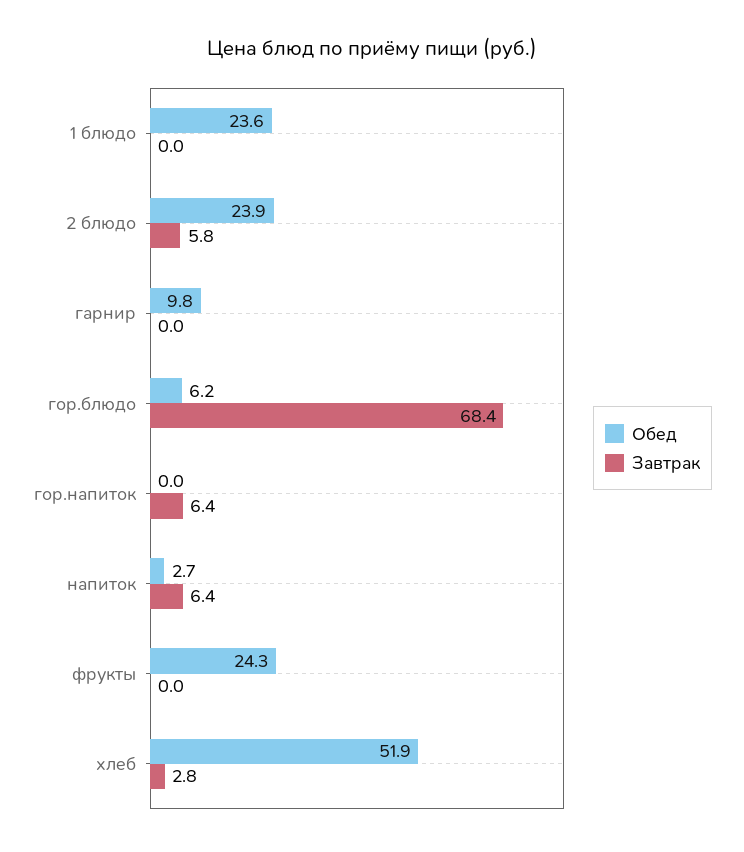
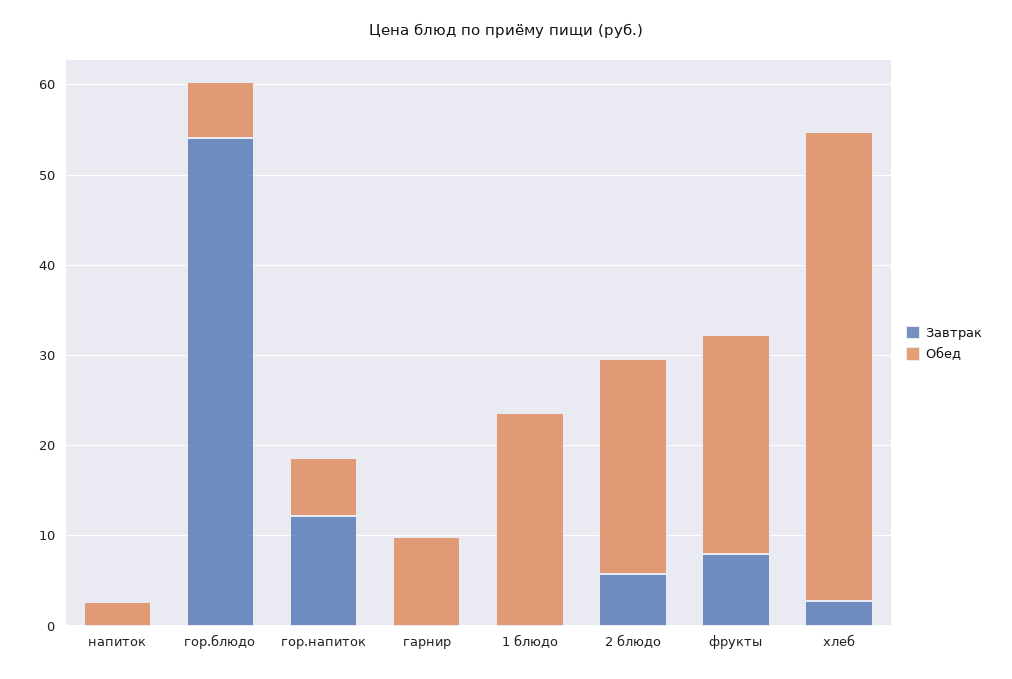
Завтрак, гор.блюдо: 68.4 -> 54
Обед, гор.напиток: 0 -> 6
Завтрак, гор.напиток: 6.4 -> 12
Завтрак, напиток: 6.4 -> 0
Завтрак, фрукты: 0 -> 8

